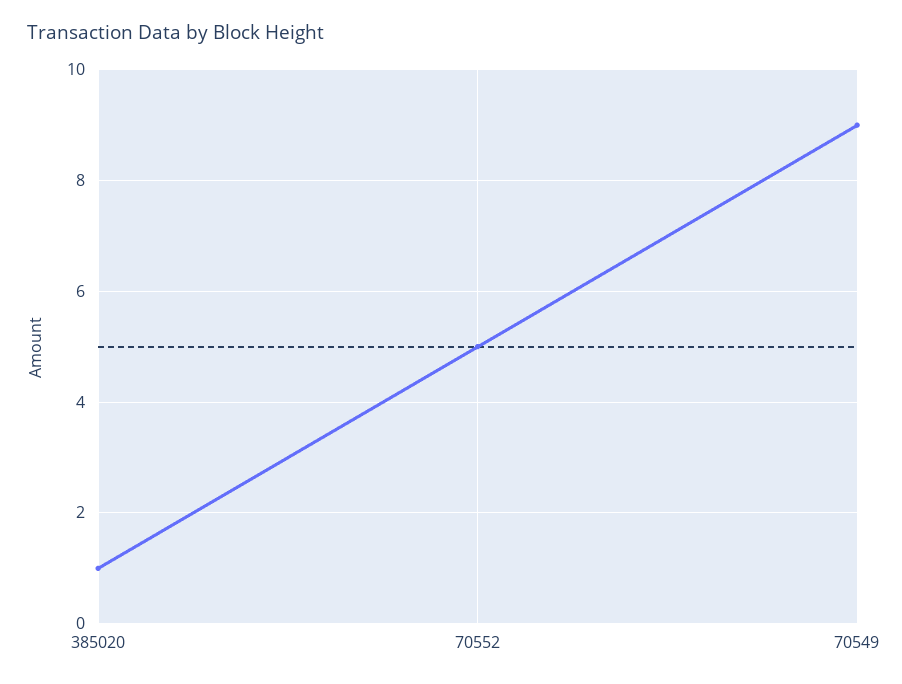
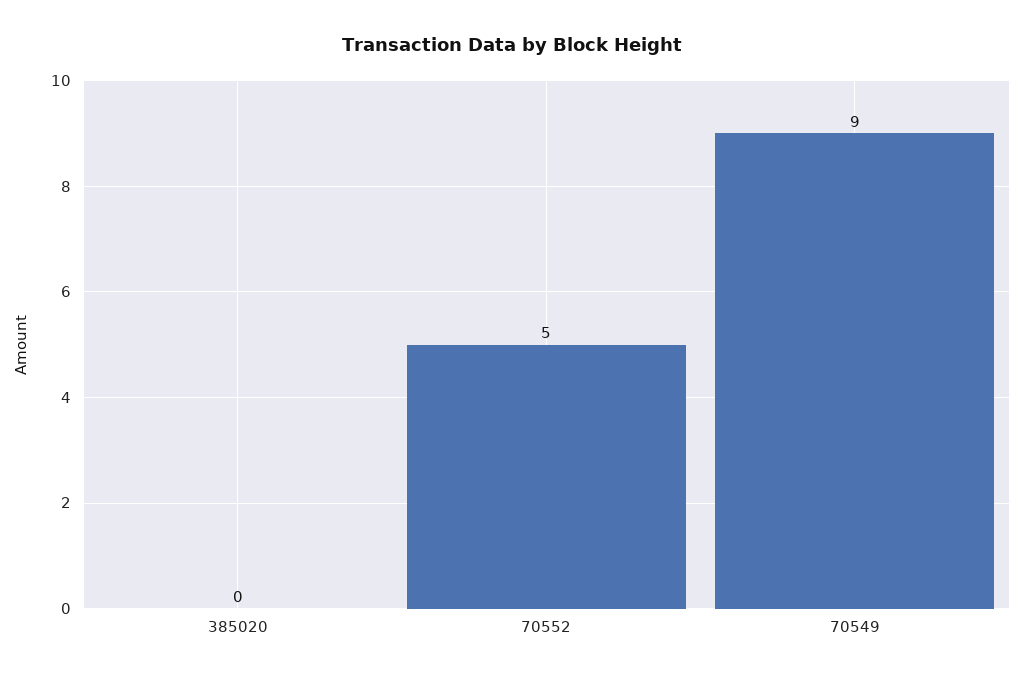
385020: 1 -> 0

